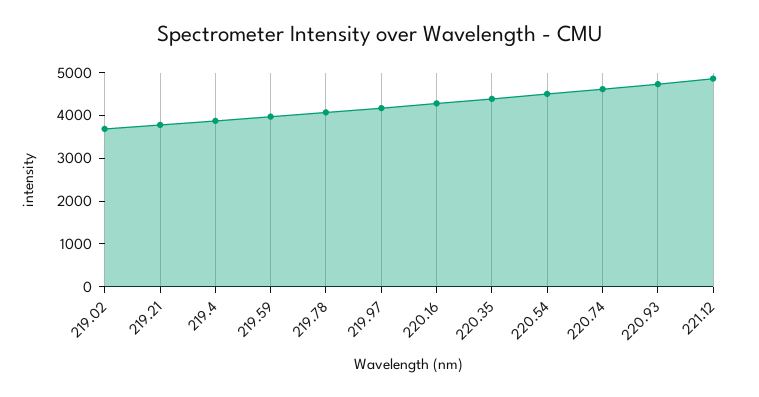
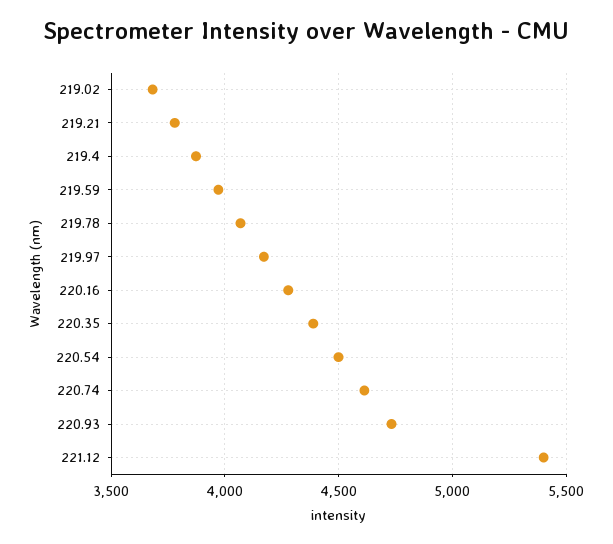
221.12: 4800 -> 5400

